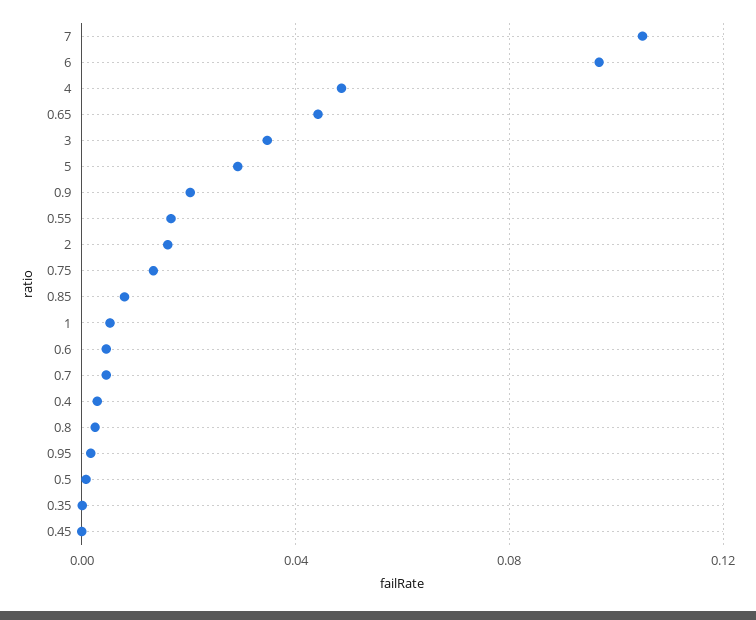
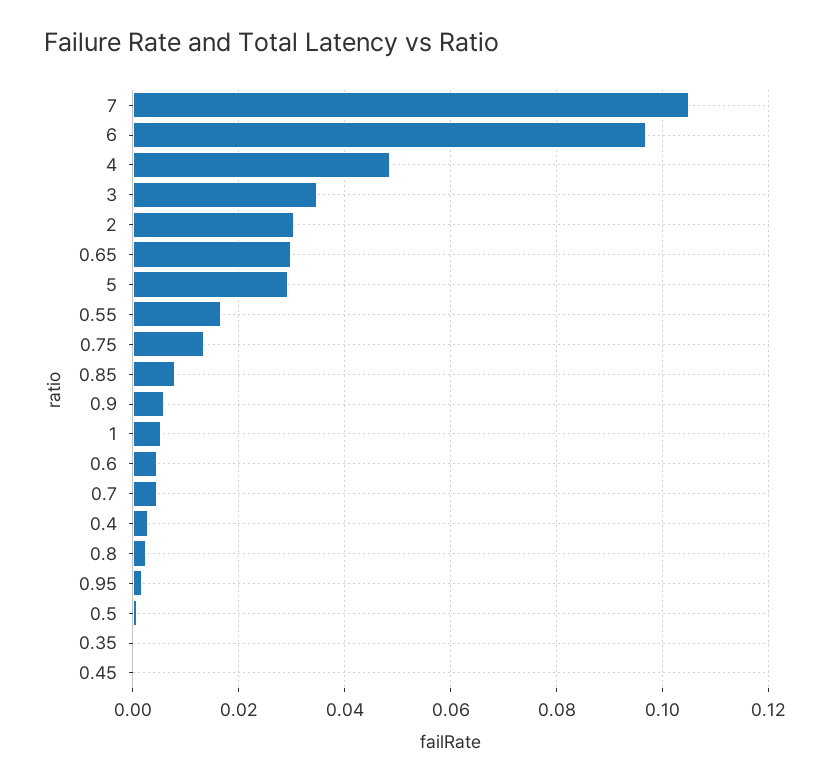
0.65: 0.045 -> 0.03
0.9: 0.02 -> 0.006
2: 0.015 -> 0.03

